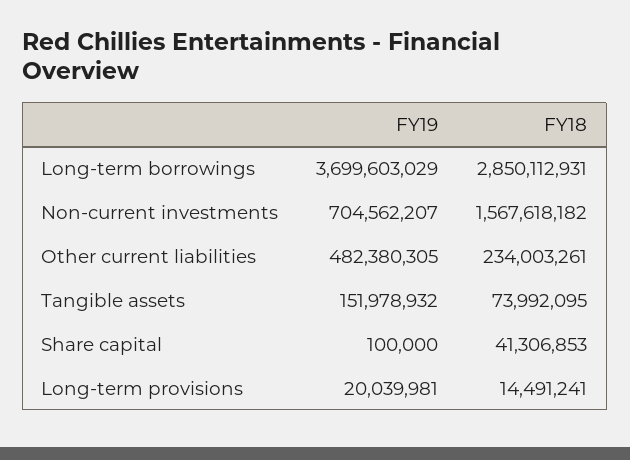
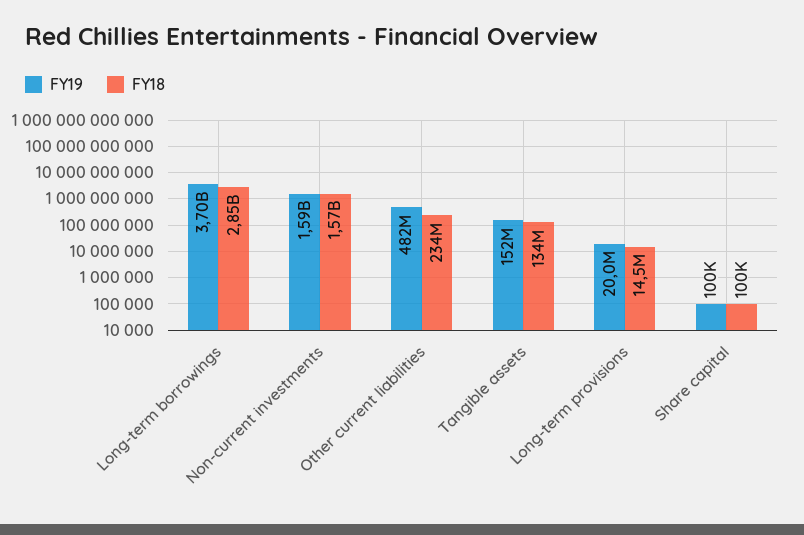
FY19, Non-current investments: 704562207 -> 1590000000
FY18, Tangible assets: 73992095 -> 134000000
FY18, Share capital: 41306853 -> 100000

